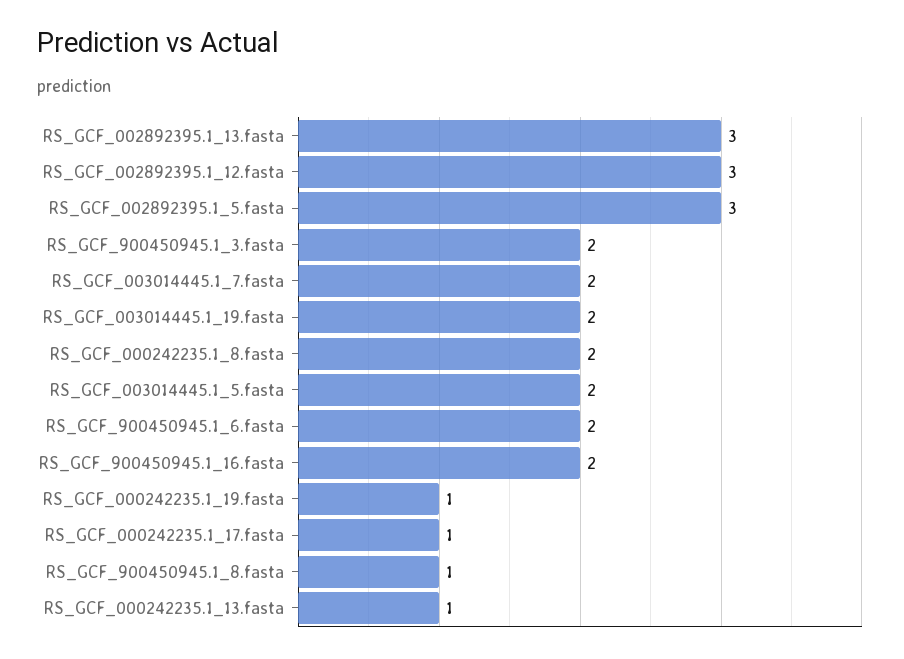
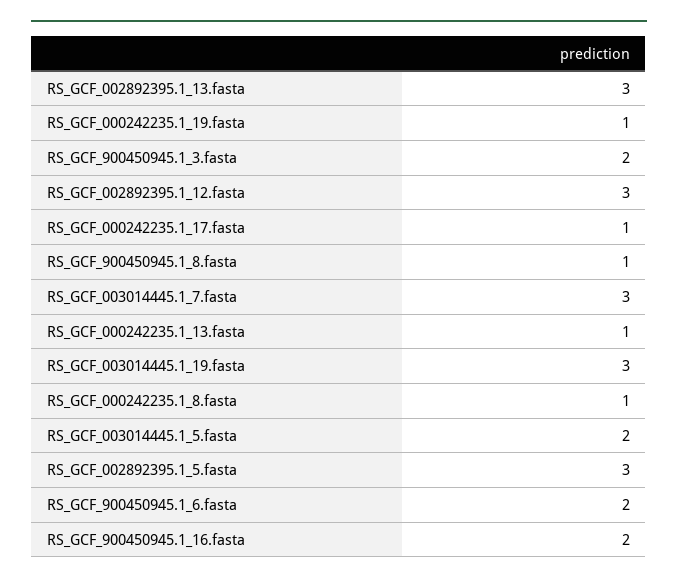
RS_GCF_003014445.1_7.fasta: 2 -> 3
RS_GCF_003014445.1_19.fasta: 2 -> 3
RS_GCF_000242235.1_8.fasta: 2 -> 1

